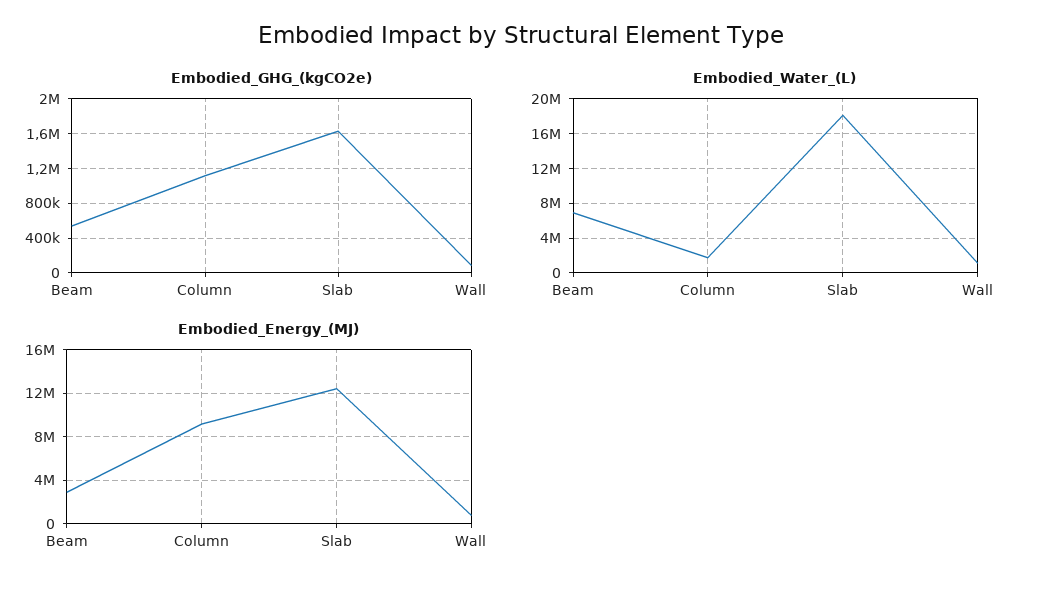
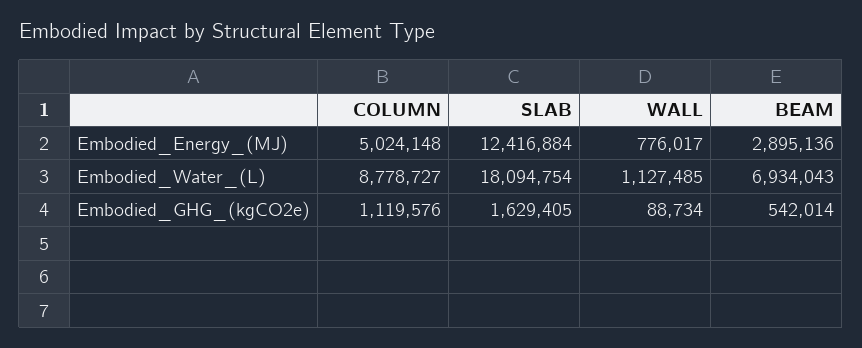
Embodied_Water_(L), Column: 2000000 -> 8778727
Embodied_Energy_(MJ), Column: 9000000 -> 5024148

